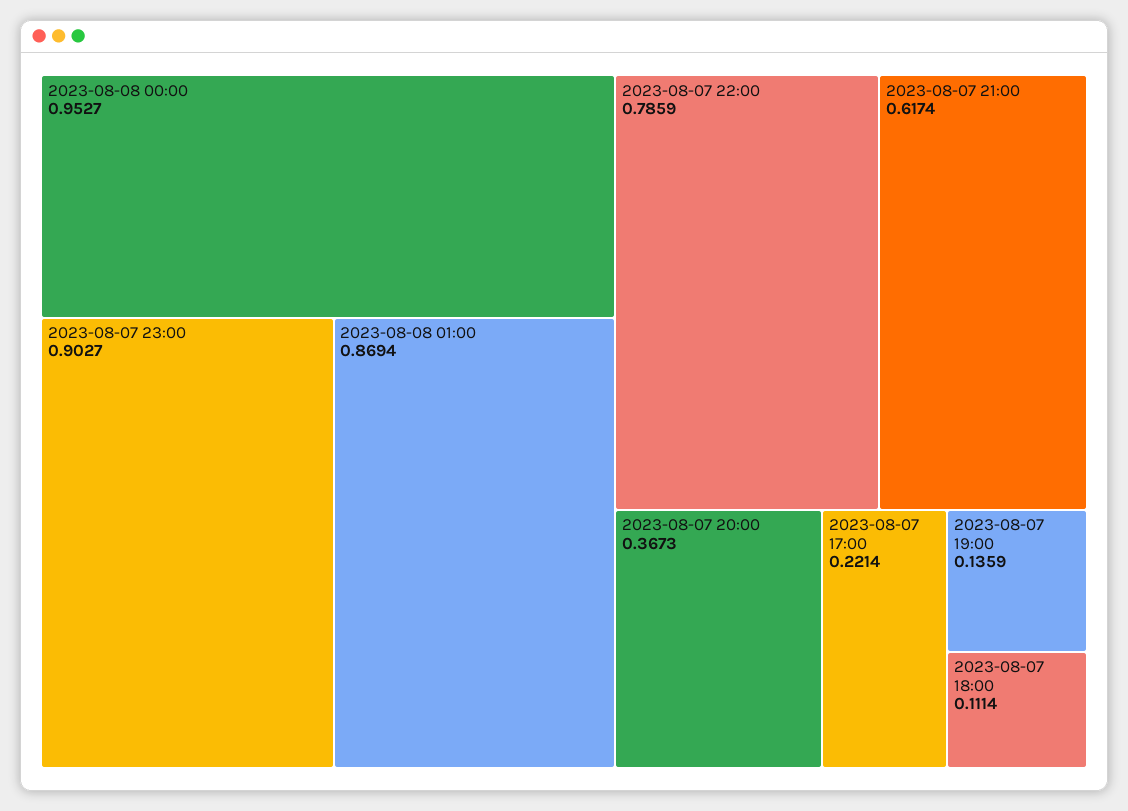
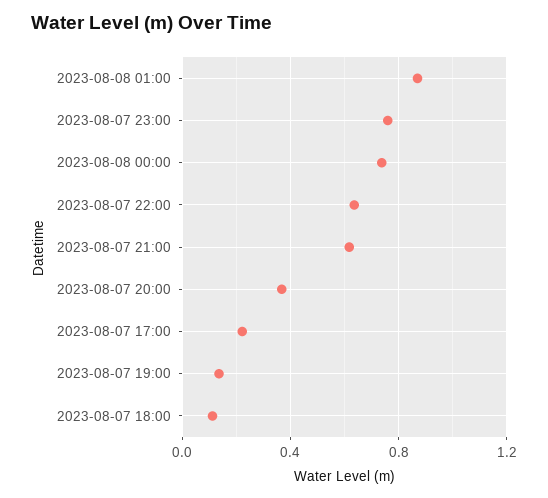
2023-08-08 00:00: 0.9527 -> 0.75
2023-08-07 23:00: 0.9027 -> 0.75
2023-08-07 22:00: 0.7859 -> 0.65

